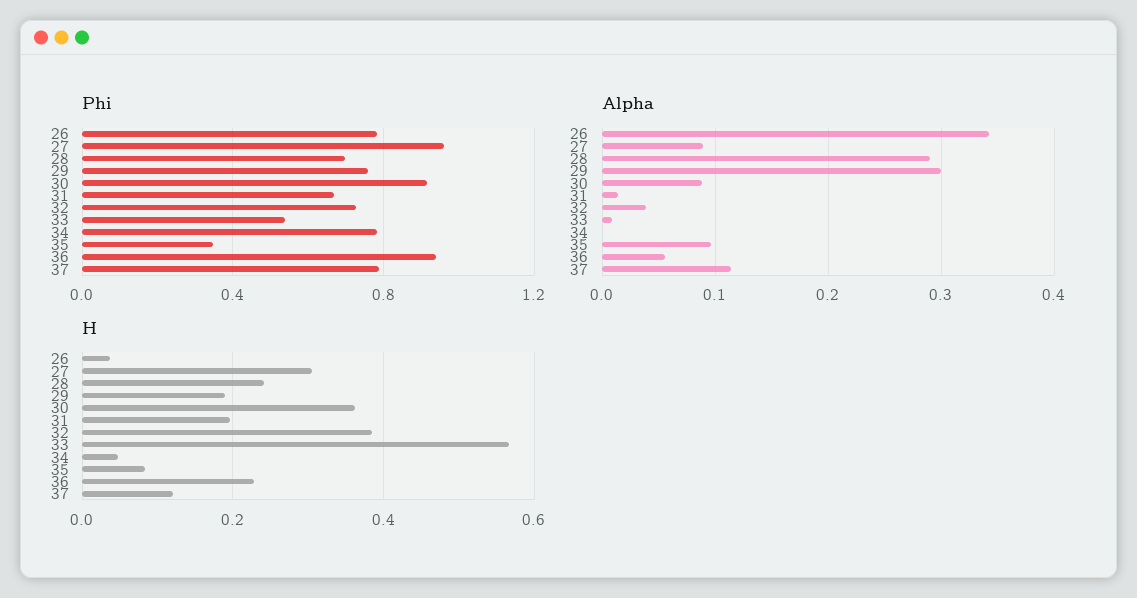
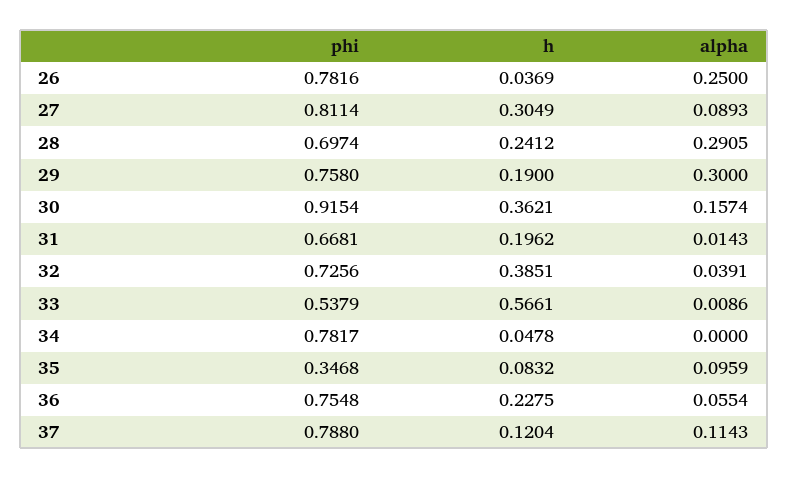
Phi, 27: 0.95 -> 0.8114
Phi, 36: 0.95 -> 0.7548
Alpha, 26: 0.34 -> 0.25
Alpha, 30: 0.09 -> 0.1574

